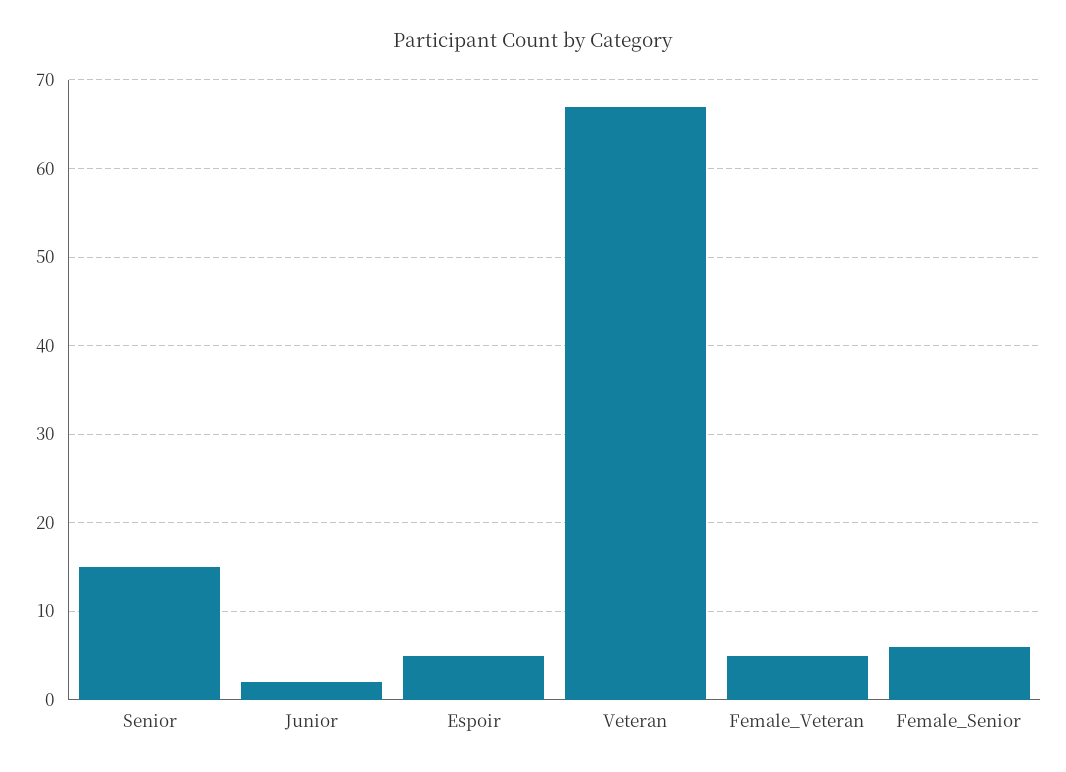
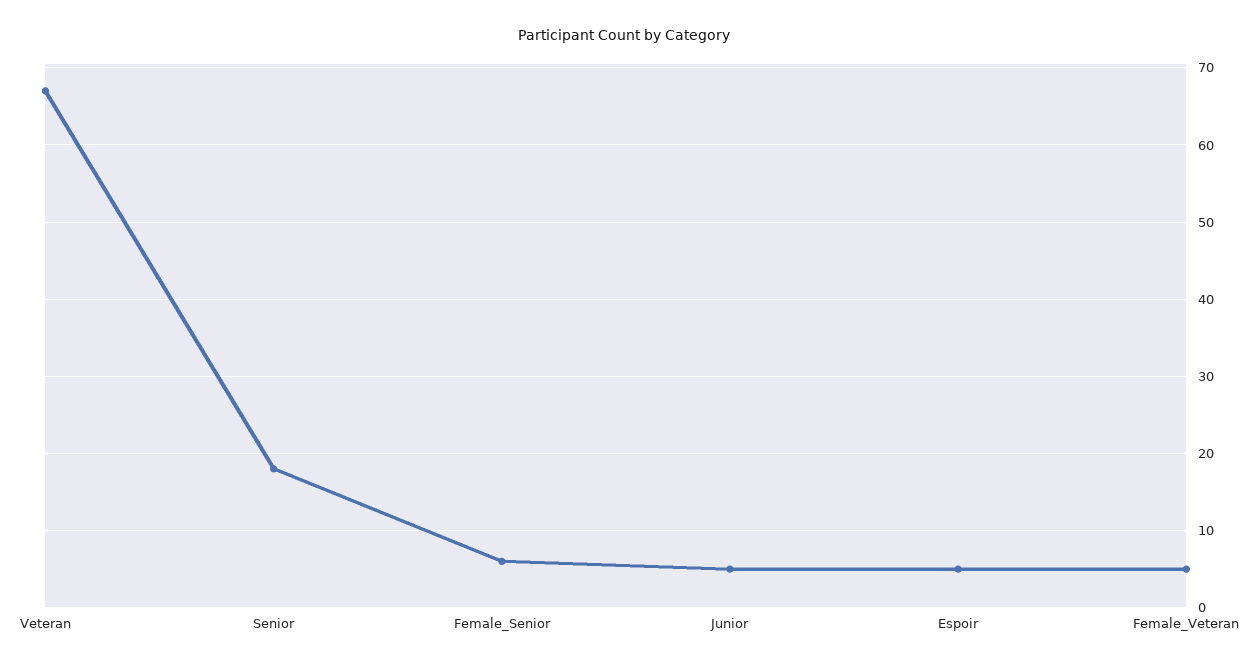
Senior: 15 -> 18
Junior: 2 -> 5

